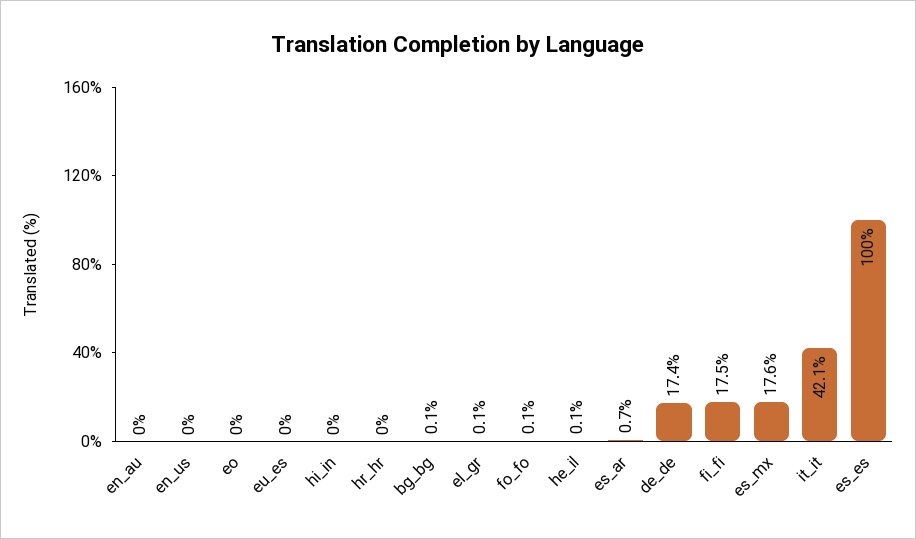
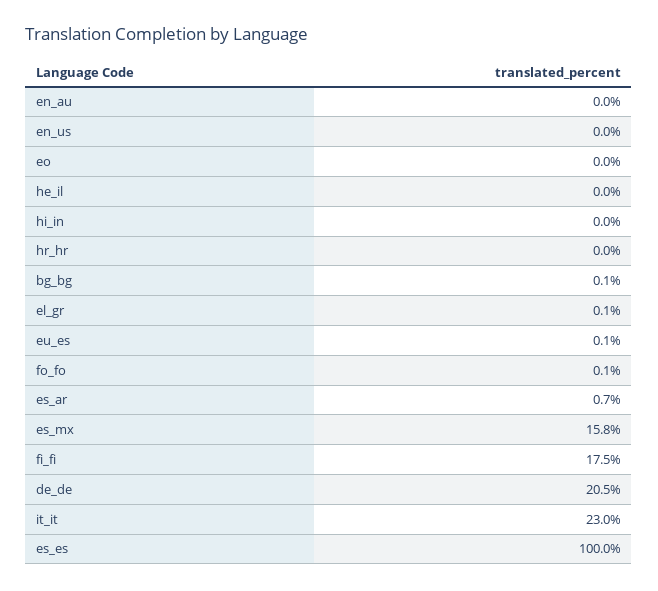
eu_es: 0 -> 0.1
he_il: 0.1 -> 0
de_de: 17.4 -> 20.5
es_mx: 17.6 -> 15.8
it_it: 42.1 -> 23

